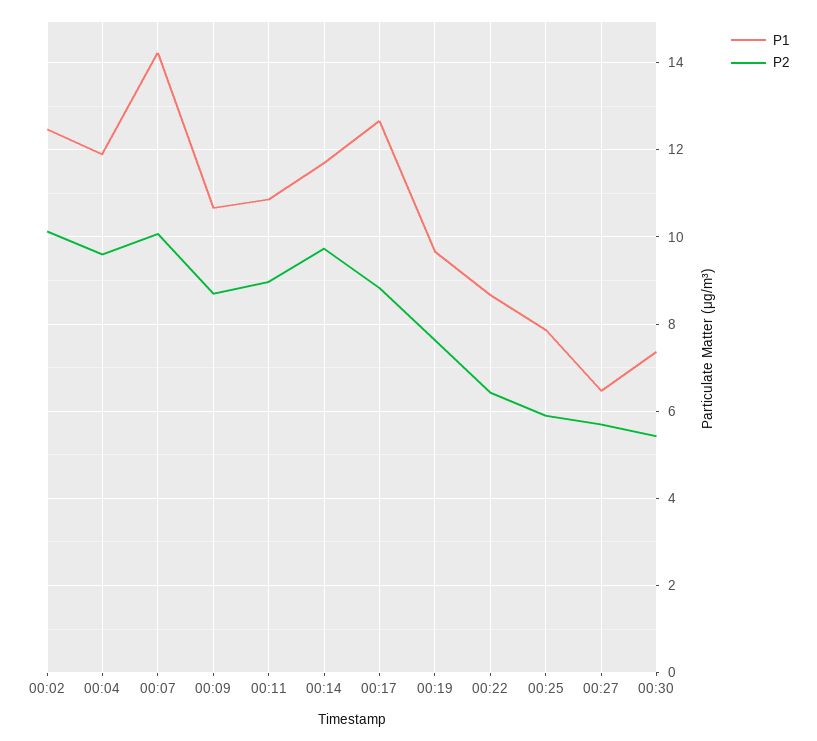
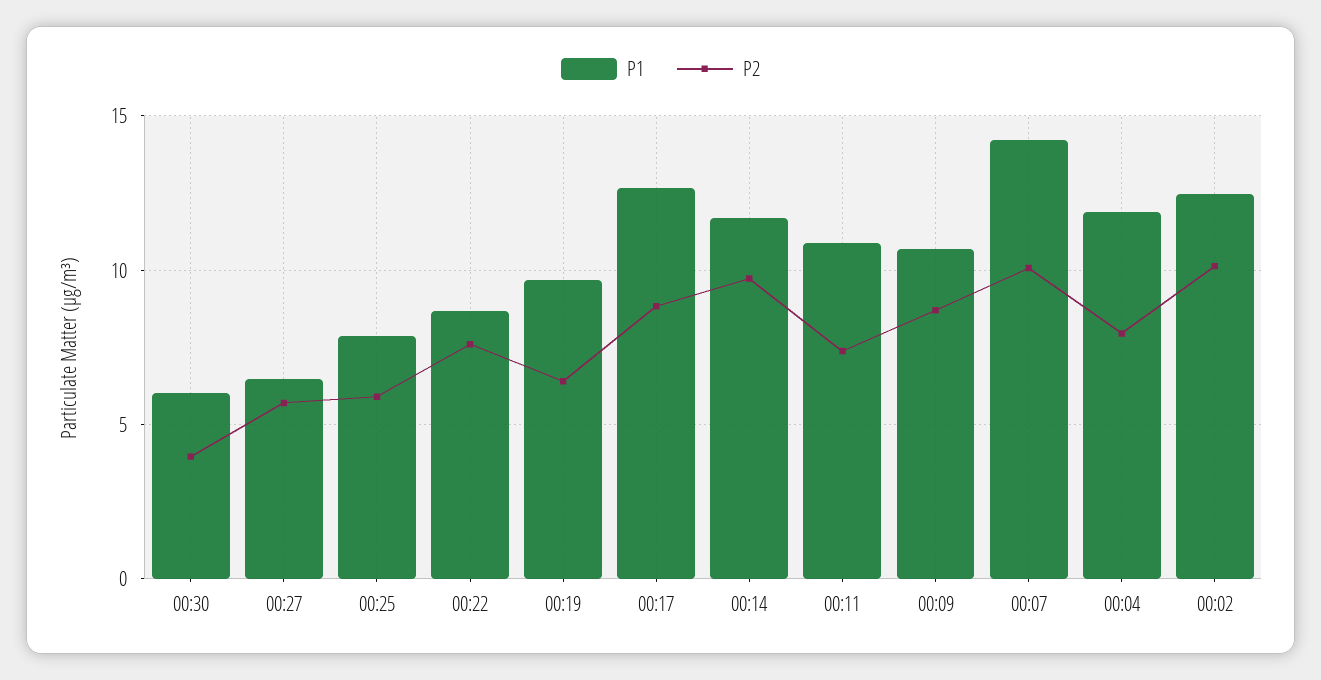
P2, 00:04: 9.6 -> 8
P2, 00:11: 9 -> 7.5
P2, 00:19: 7.6 -> 6.5
P2, 00:22: 6.4 -> 7.5
P1, 00:30: 7.4 -> 6
P2, 00:30: 5.4 -> 4

